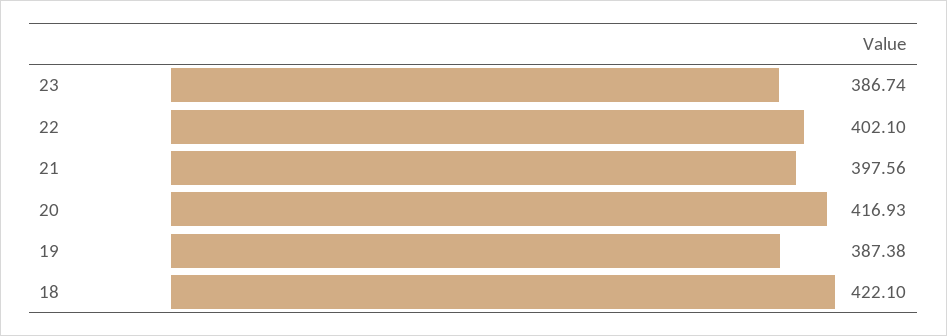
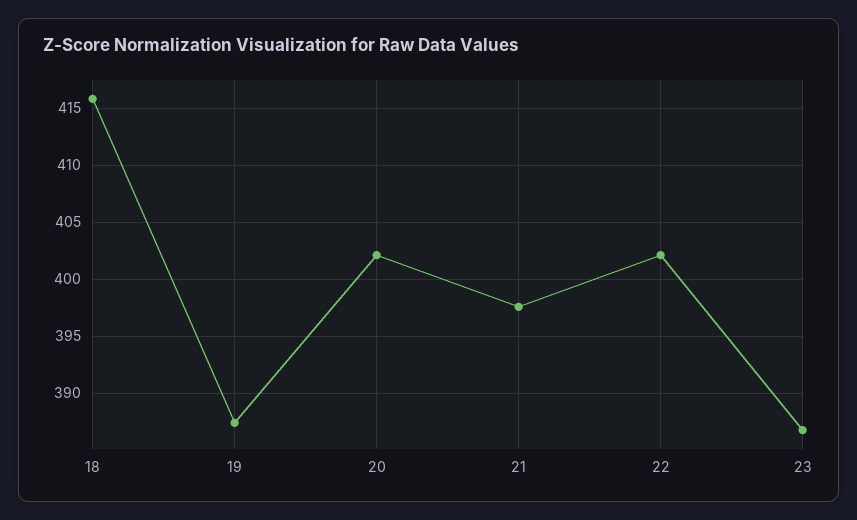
20: 416.93 -> 402
18: 422.1 -> 416

